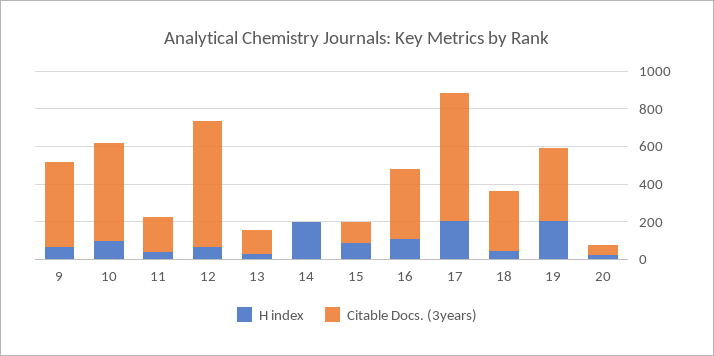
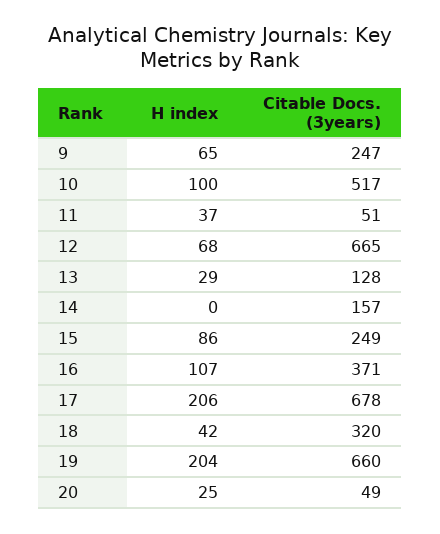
Citable Docs. (3years), 9: 450 -> 247
Citable Docs. (3years), 11: 200 -> 51
H index, 14: 200 -> 0
Citable Docs. (3years), 14: 0 -> 157
Citable Docs. (3years), 15: 100 -> 249
Citable Docs. (3years), 19: 400 -> 660

